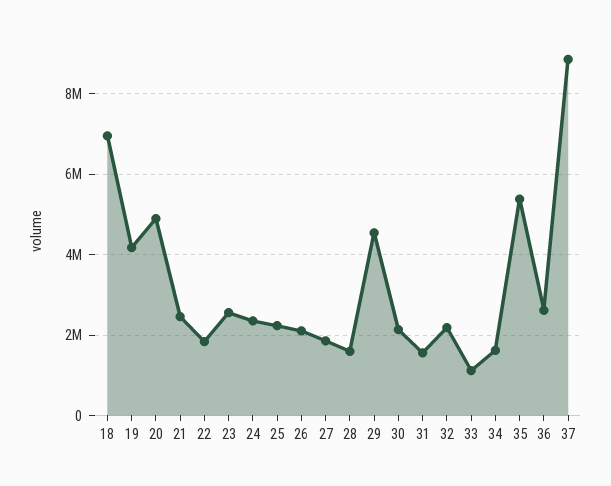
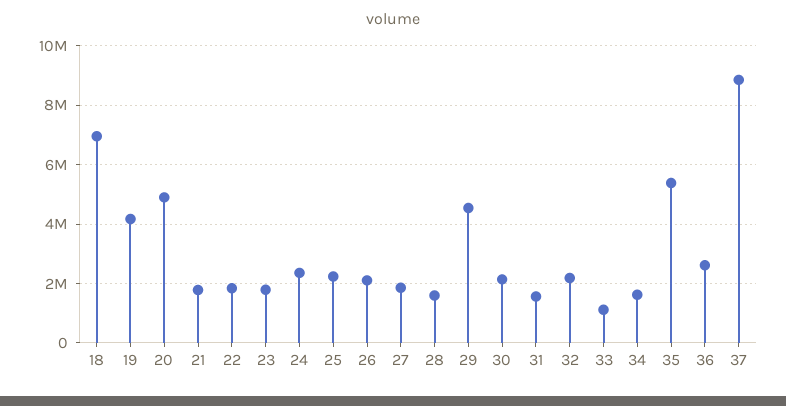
21: 2400000 -> 1750000
23: 2600000 -> 1750000

